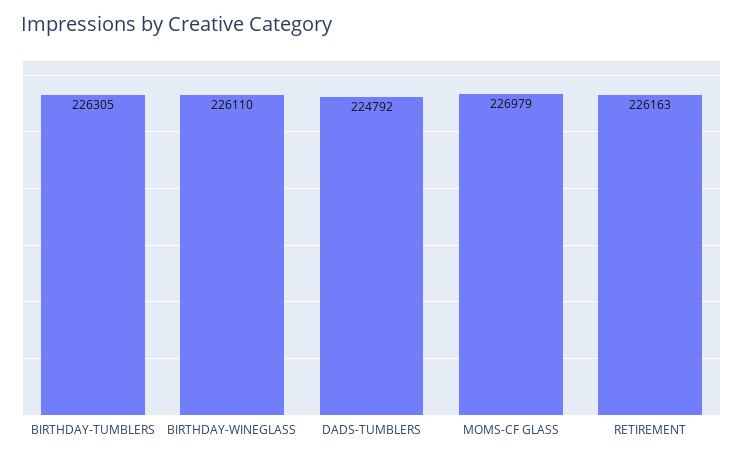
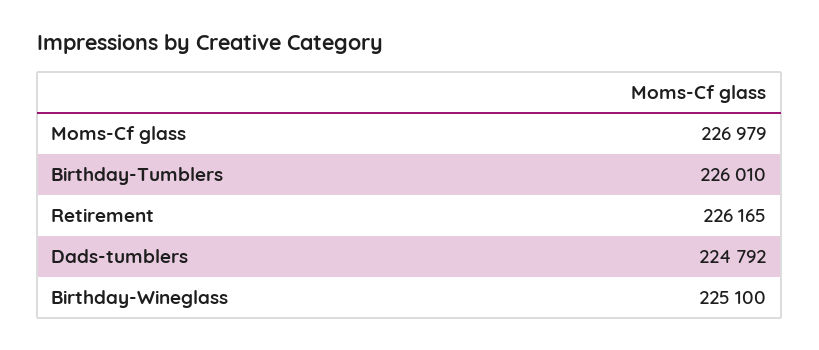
BIRTHDAY-TUMBLERS: 226305 -> 226010
BIRTHDAY-WINEGLASS: 226110 -> 225100
RETIREMENT: 226163 -> 226165

